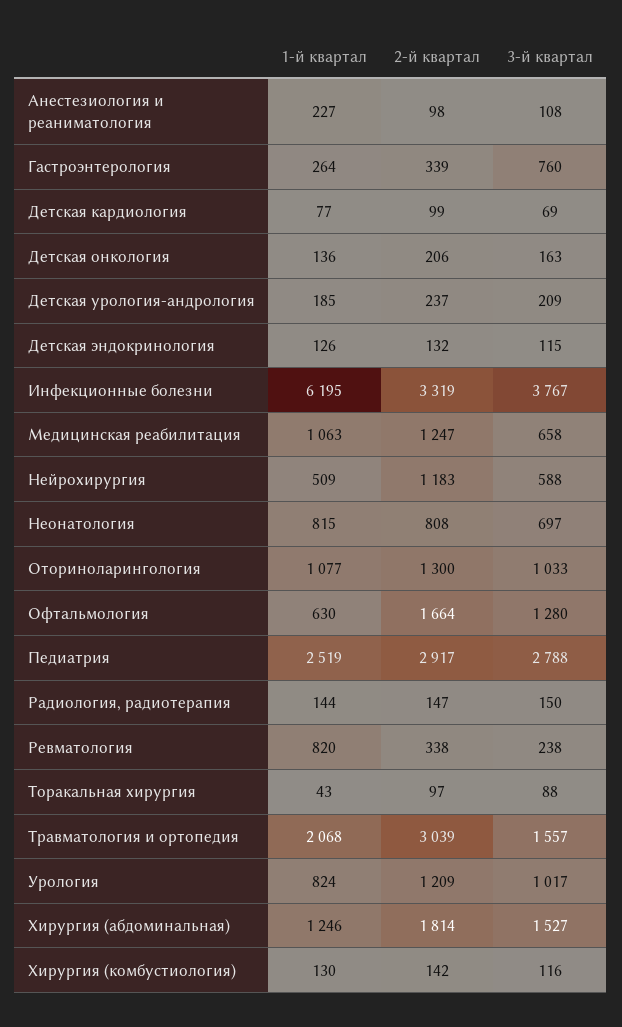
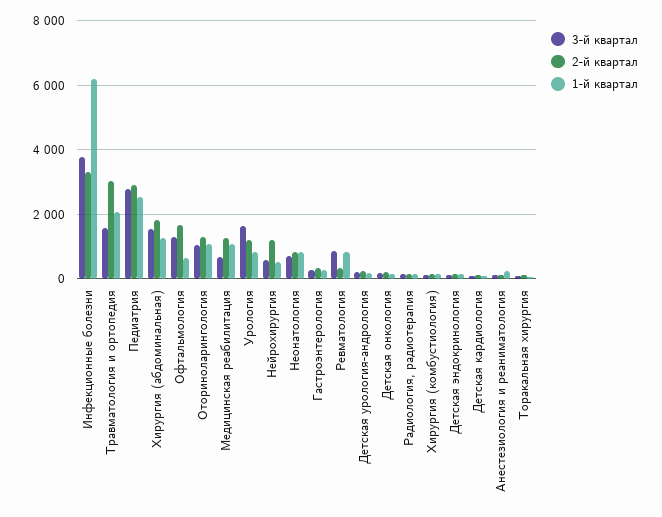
3-й квартал, Гастроэнтерология: 760 -> 200
3-й квартал, Ревматология: 238 -> 800
3-й квартал, Урология: 1017 -> 1600

